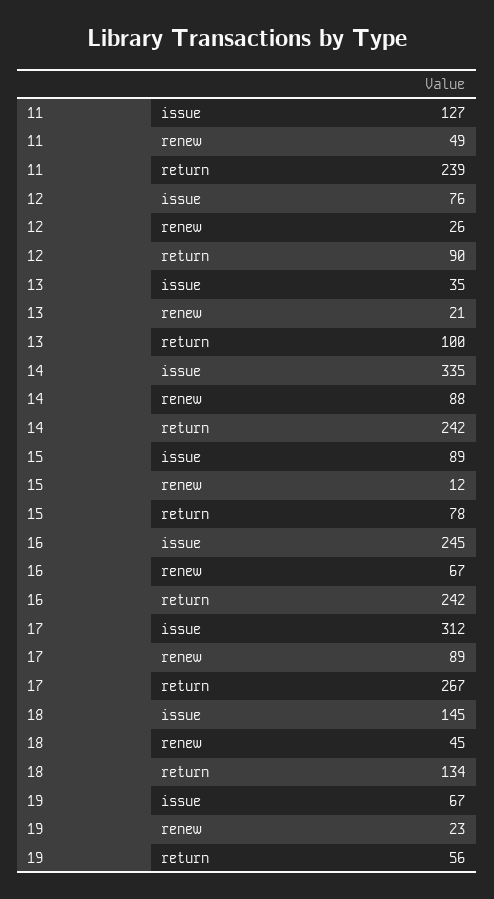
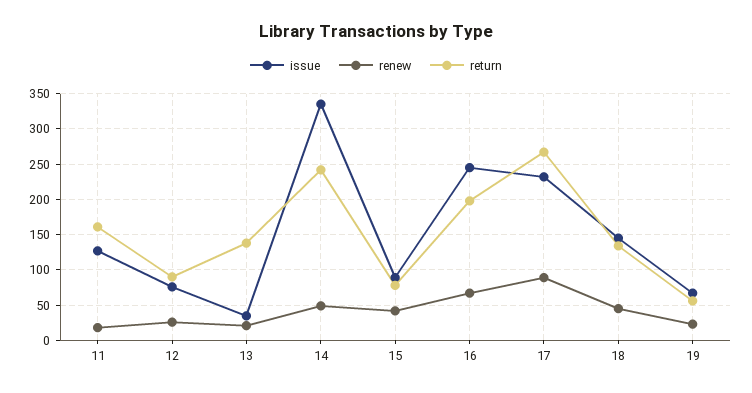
renew, 11: 49 -> 20
return, 11: 239 -> 160
return, 13: 100 -> 140
renew, 14: 88 -> 50
renew, 15: 12 -> 40
return, 16: 242 -> 200
issue, 17: 312 -> 230

